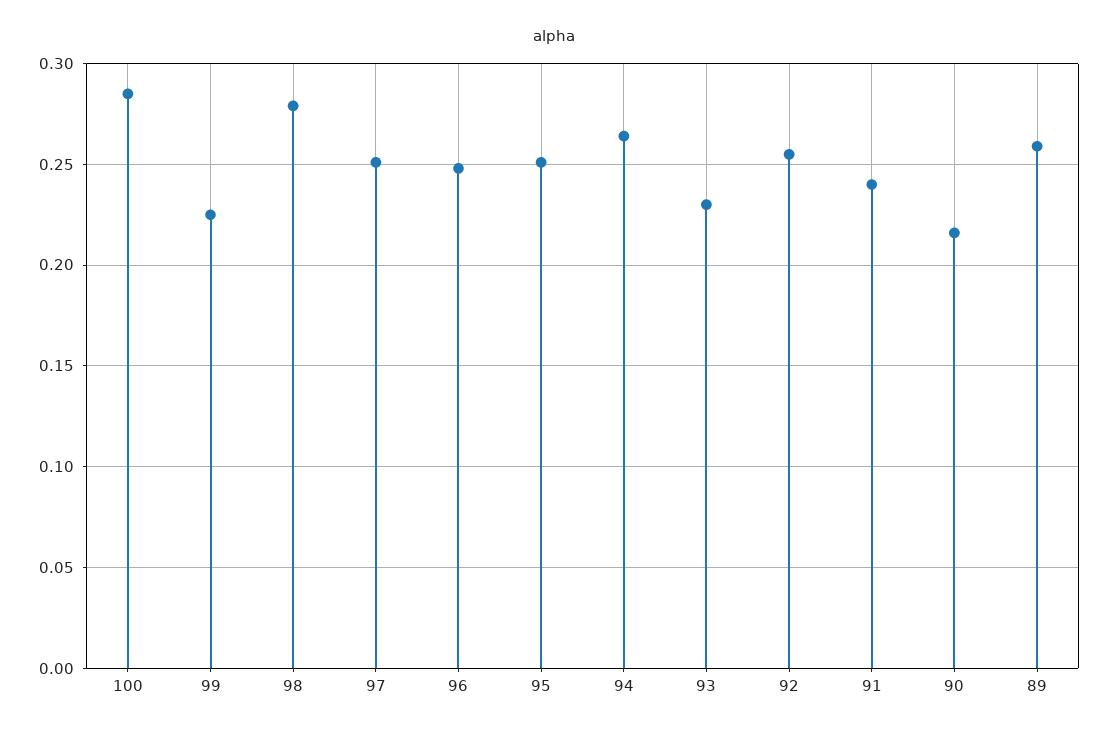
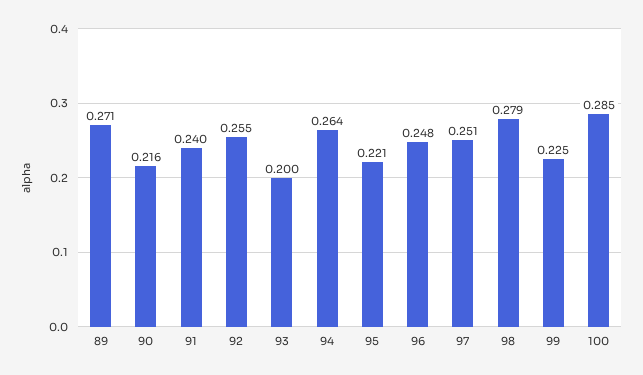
95: 0.25 -> 0.221
93: 0.23 -> 0.2
89: 0.26 -> 0.271

